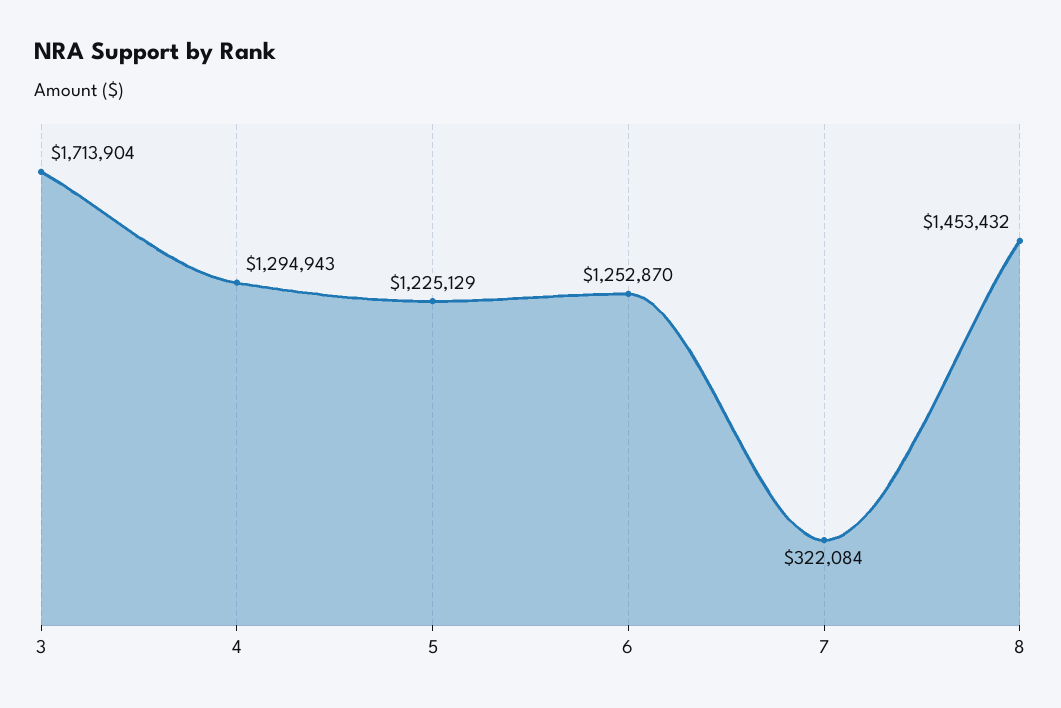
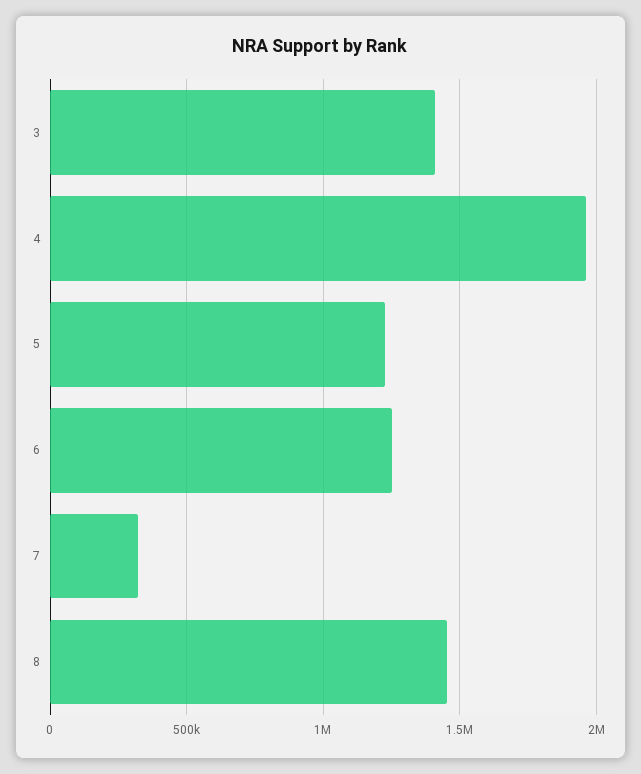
3: 1713904 -> 1400000
4: 1294943 -> 1950000

